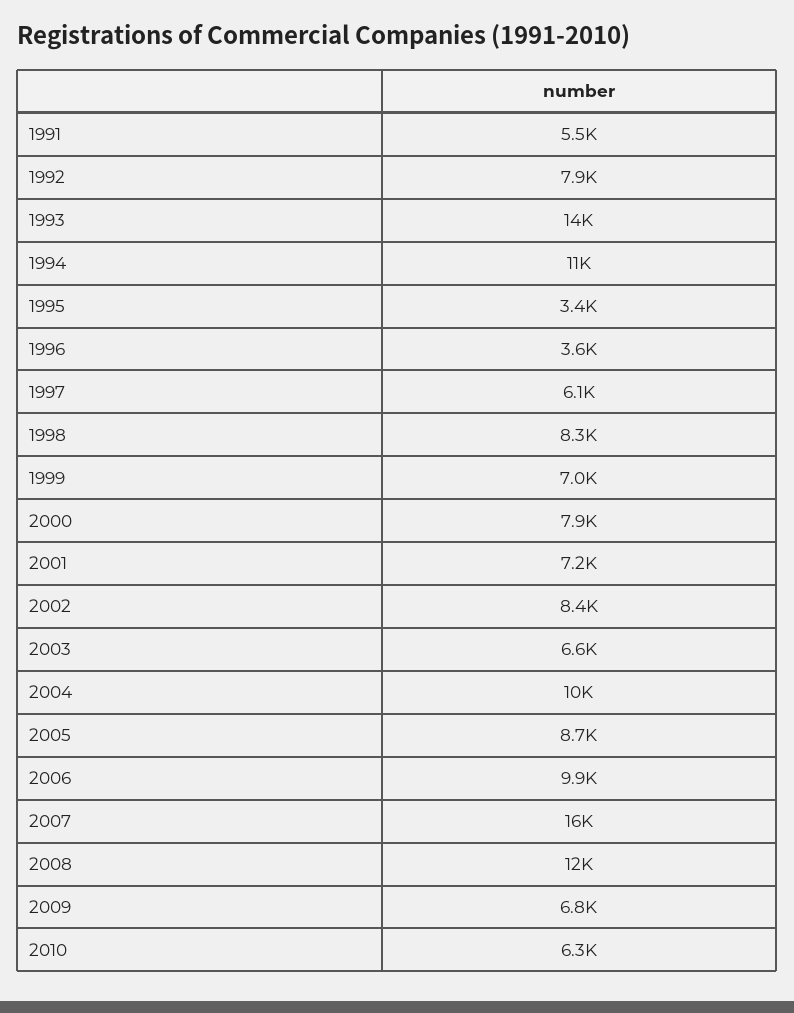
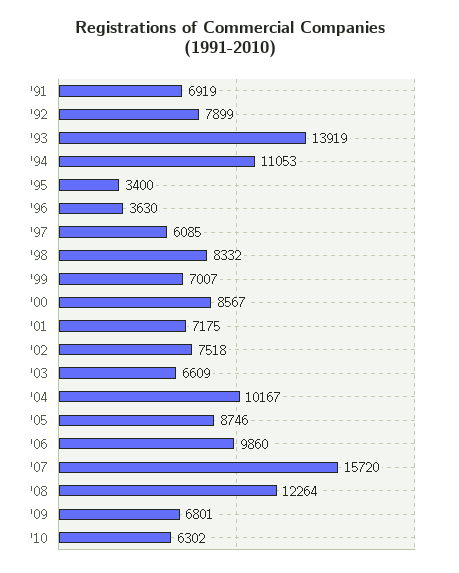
1991: 5500 -> 6919
2000: 7900 -> 8567
2002: 8400 -> 7518

